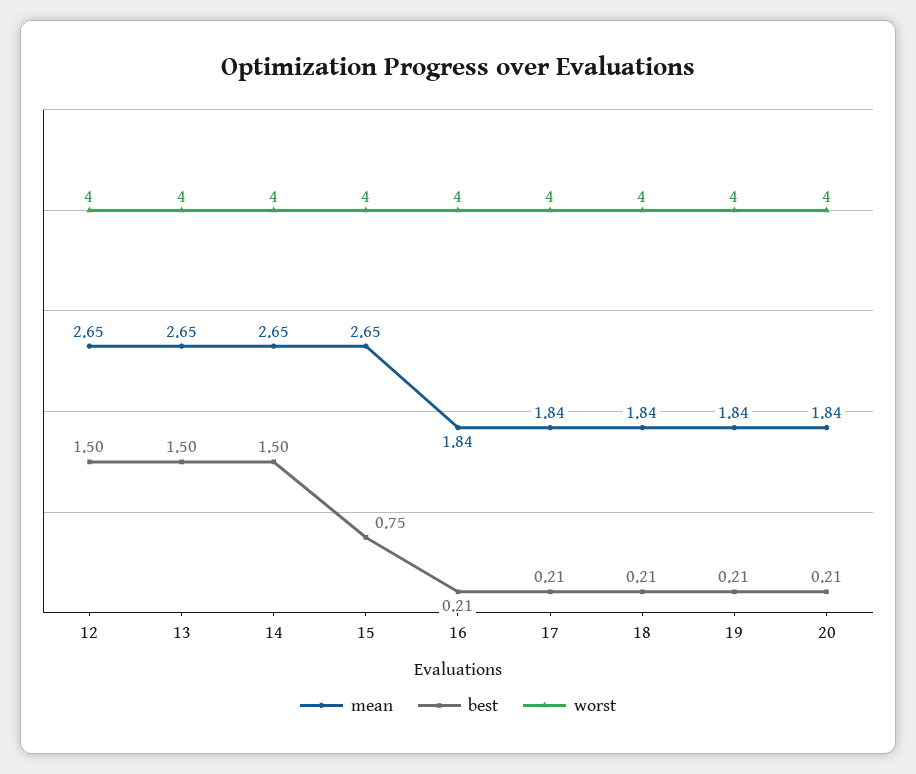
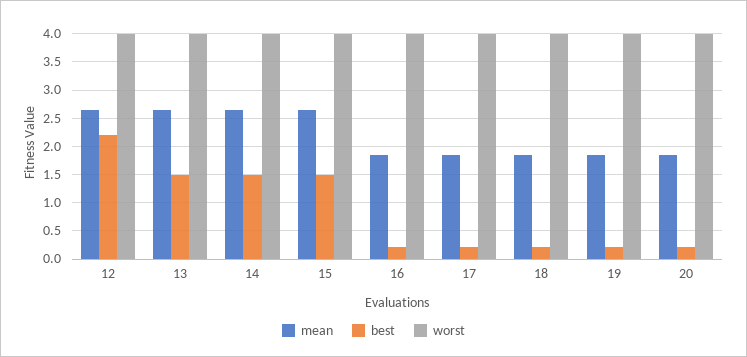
best, 12: 1.5 -> 2.25
best, 15: 0.75 -> 1.5

